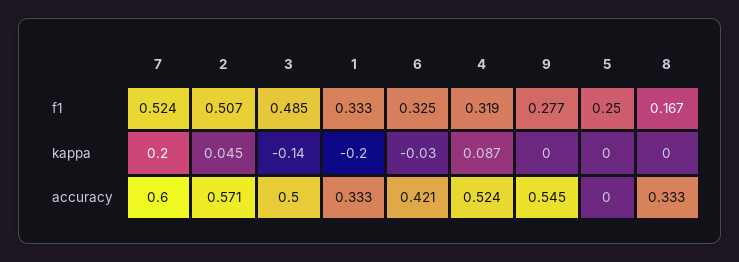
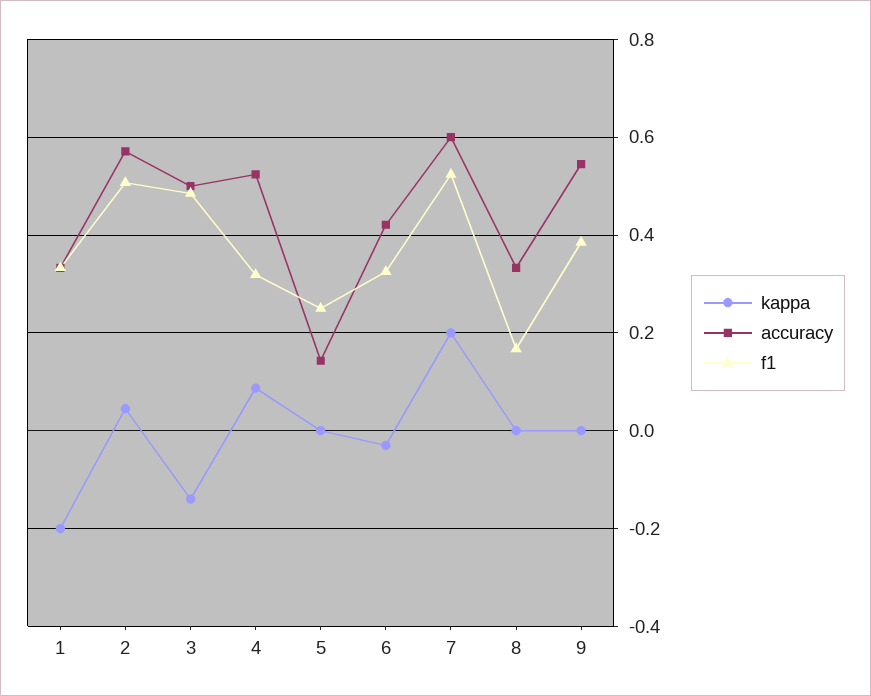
f1, 9: 0.277 -> 0.38
accuracy, 5: 0 -> 0.14

